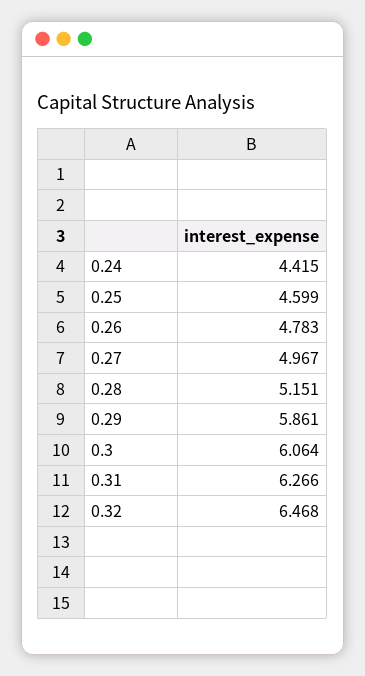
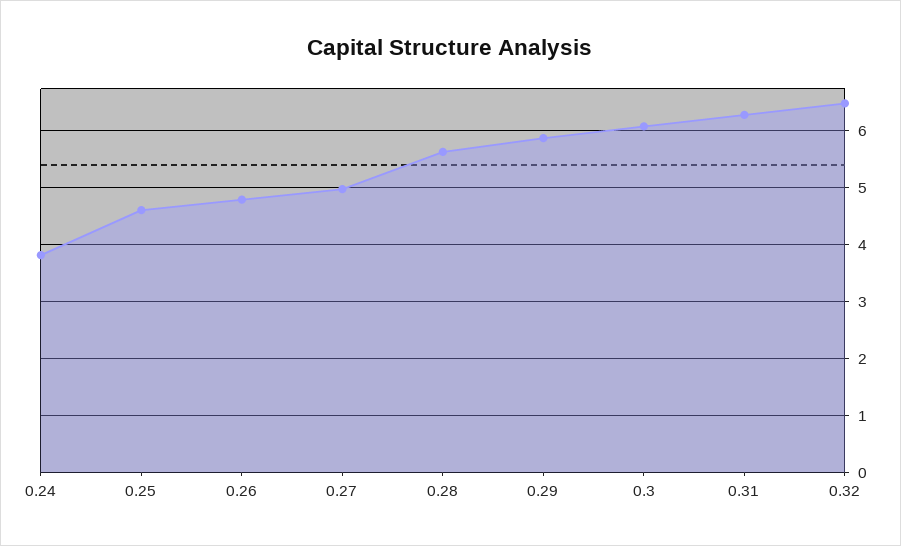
0.24: 4.415 -> 3.8
0.28: 5.151 -> 5.6

